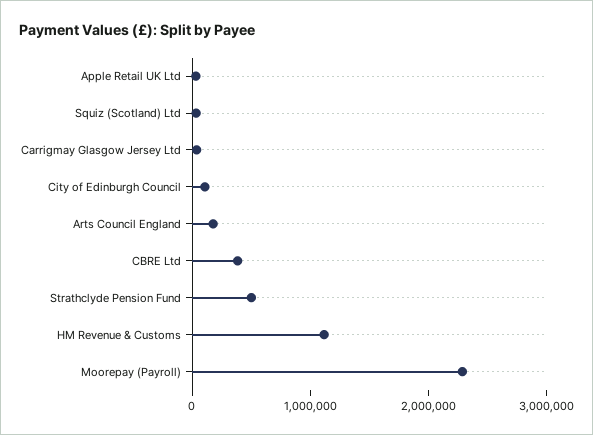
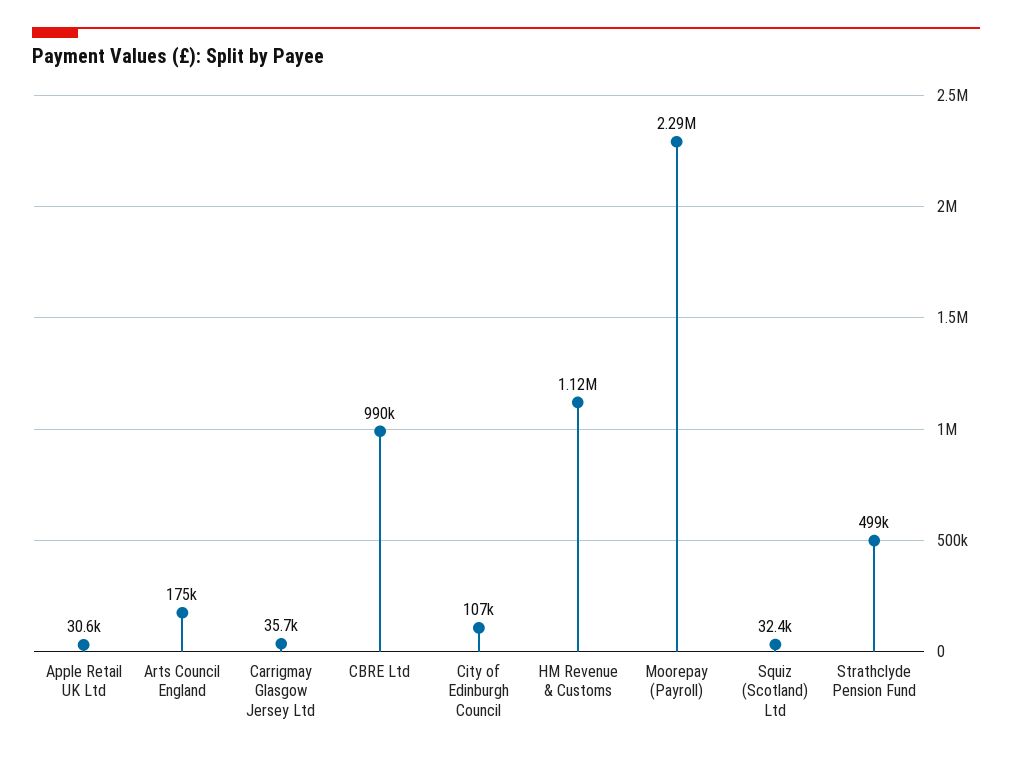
CBRE Ltd: 400000 -> 990000

